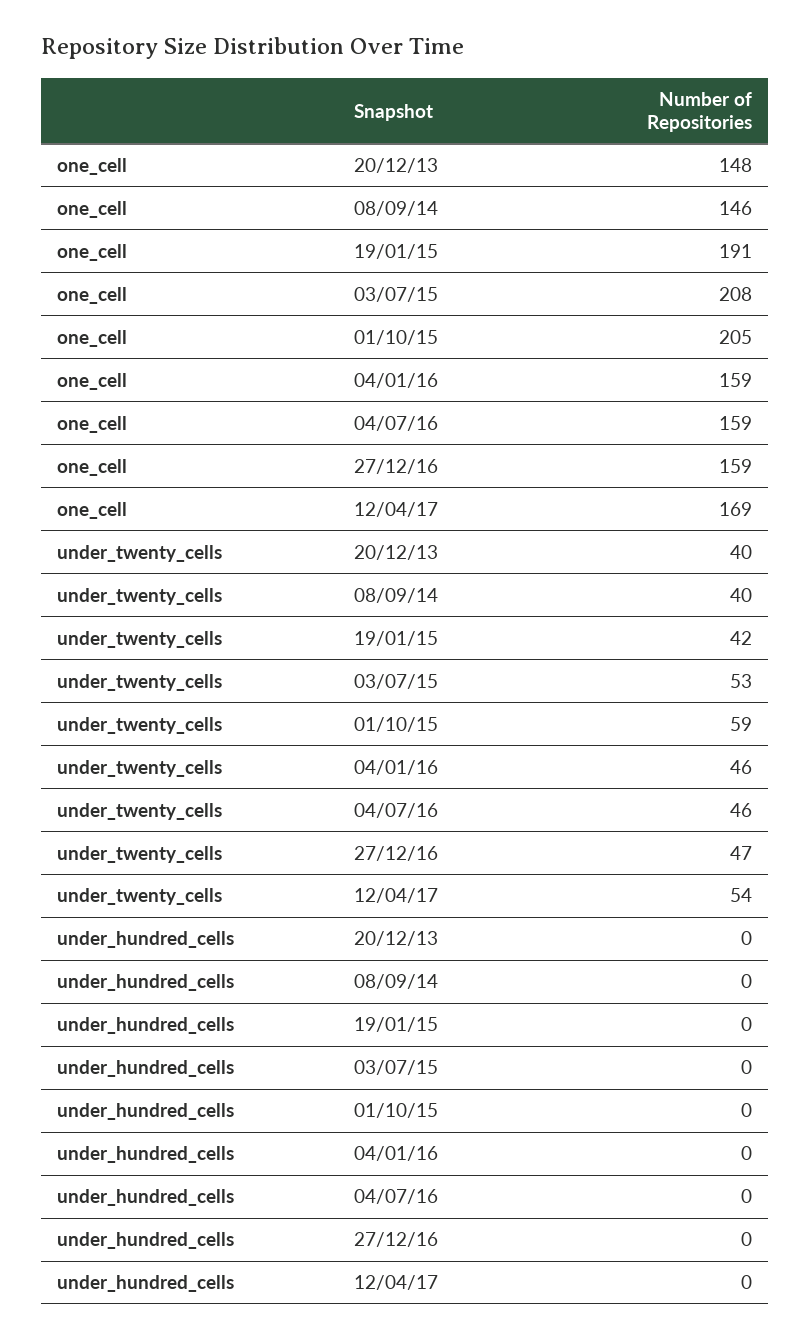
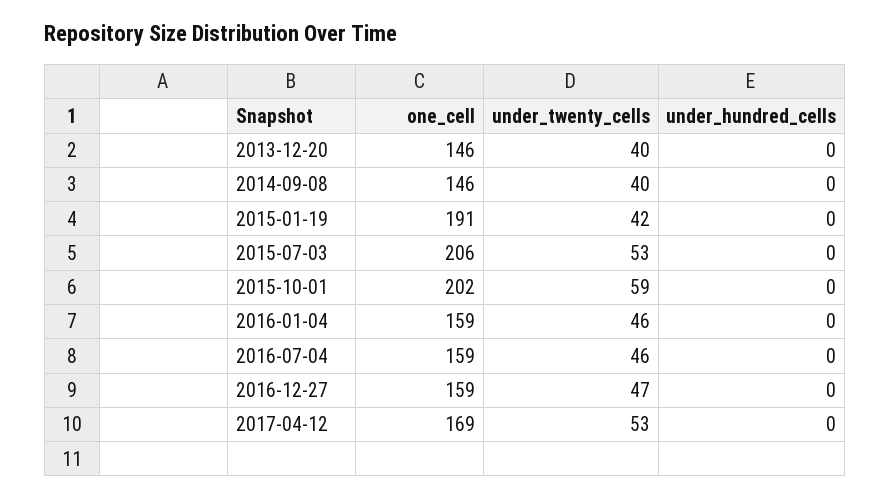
one_cell, 20/12/13: 148 -> 146
one_cell, 03/07/15: 208 -> 206
one_cell, 01/10/15: 205 -> 202
under_twenty_cells, 12/04/17: 54 -> 53

